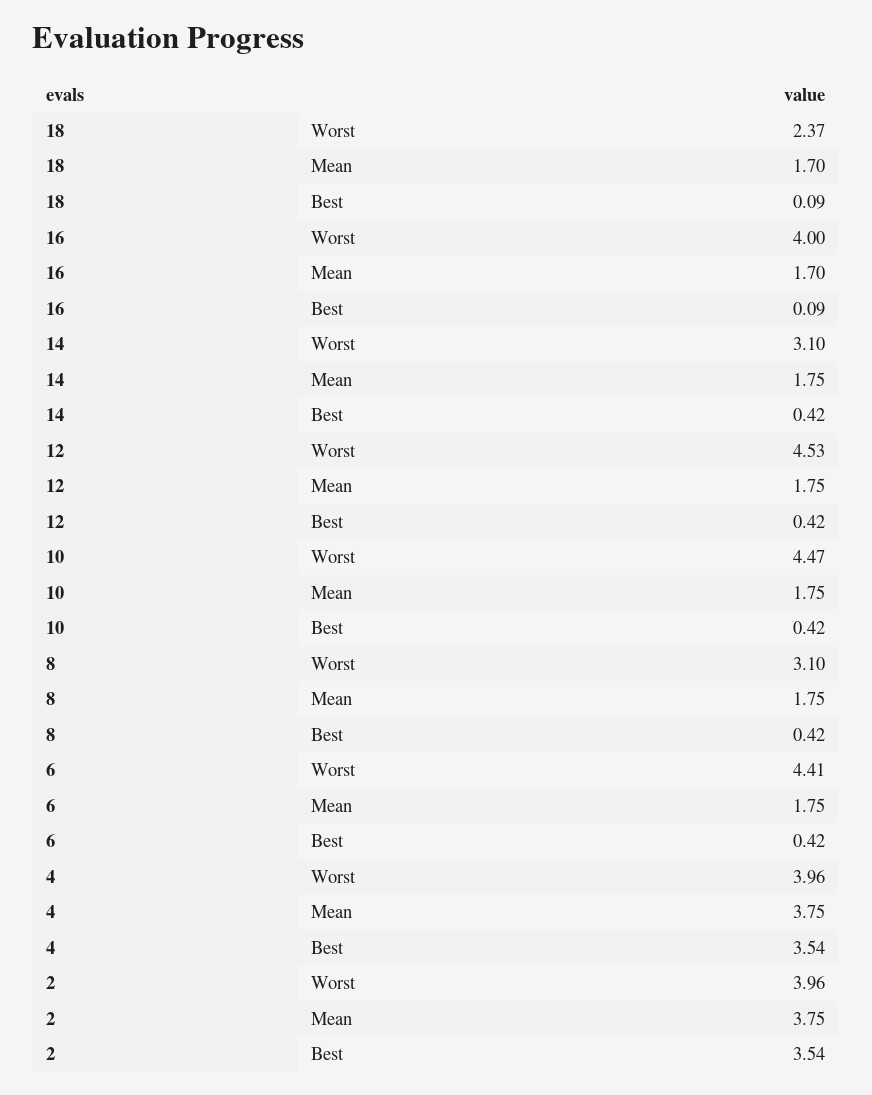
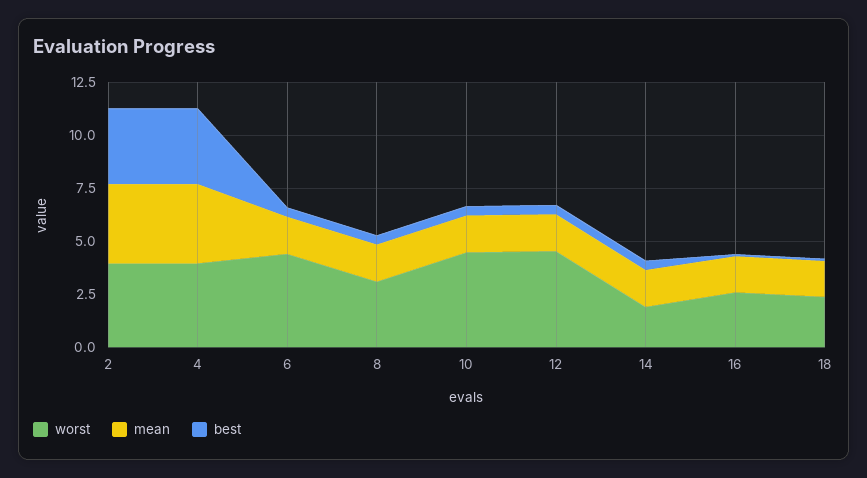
Worst, 16: 4 -> 2.5
Worst, 14: 3.1 -> 2

